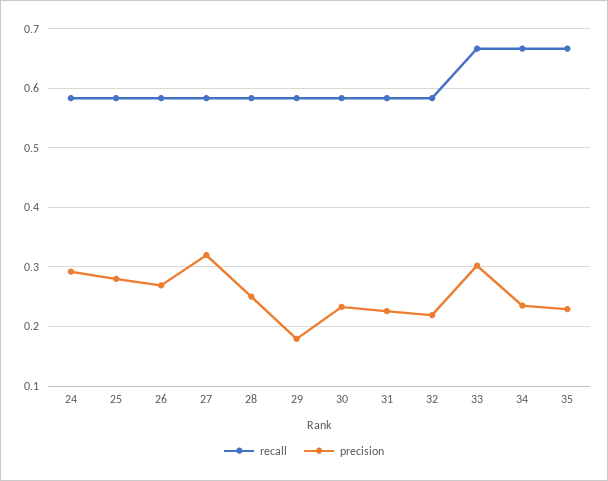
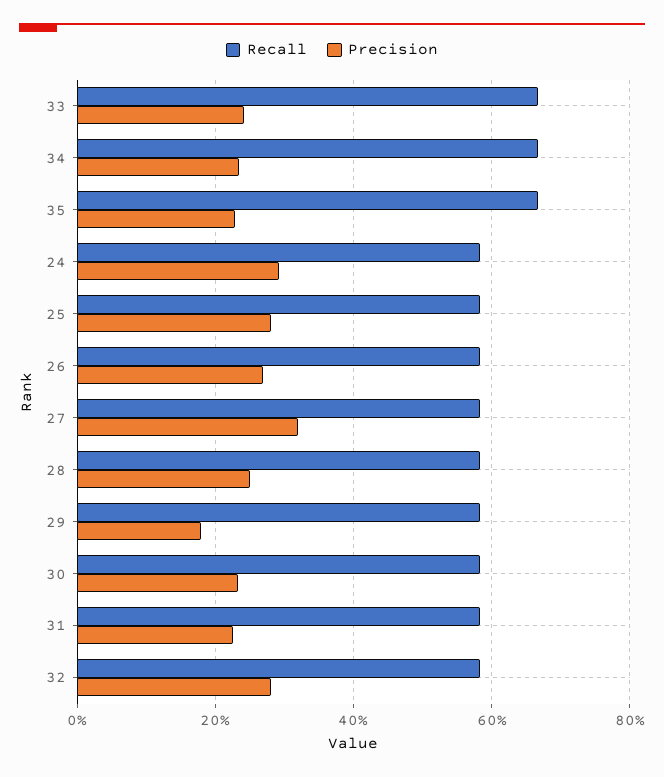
precision, 32: 0.22 -> 0.28
precision, 33: 0.3 -> 0.24

